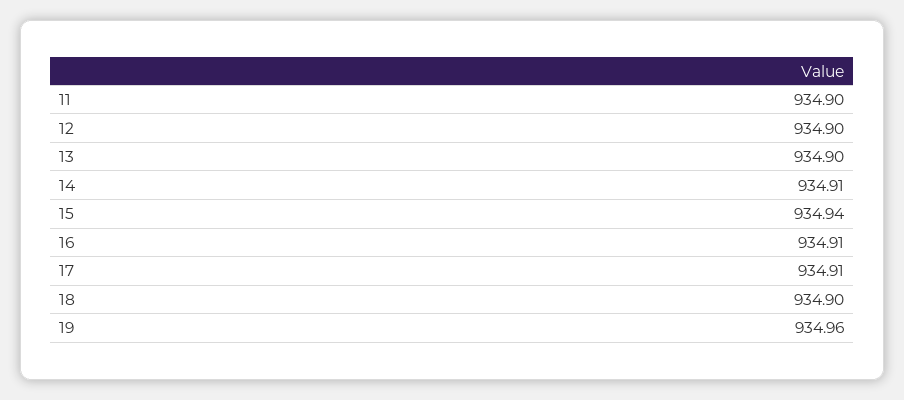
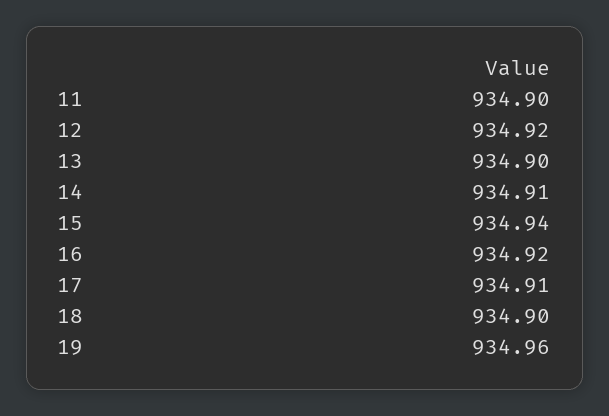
12: 934.9 -> 934.92
16: 934.91 -> 934.92

